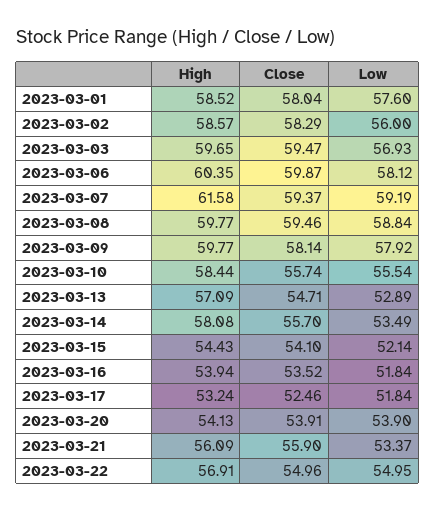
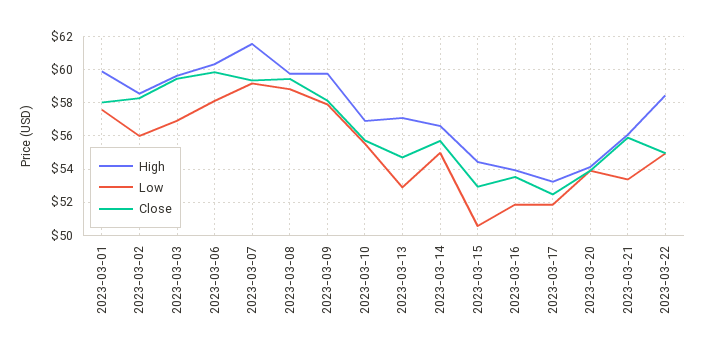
High, 2023-03-01: 58.52 -> 60
High, 2023-03-10: 58.44 -> 57
High, 2023-03-14: 58.08 -> 56.5
Low, 2023-03-14: 53.49 -> 55
Close, 2023-03-15: 54.1 -> 53
Low, 2023-03-15: 52.14 -> 50.5
High, 2023-03-22: 56.91 -> 58.5

